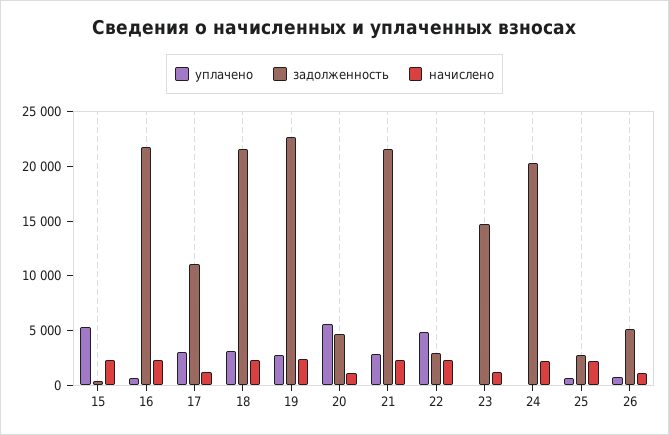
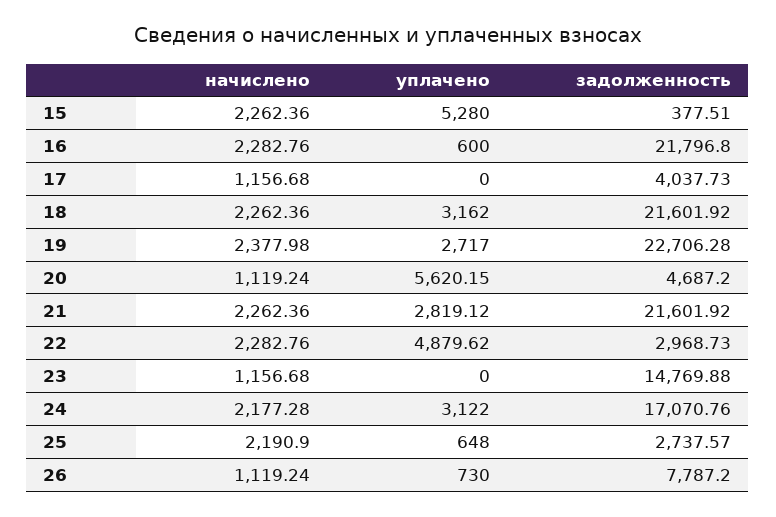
уплачено, 17: 3000 -> 0
задолженность, 17: 11000 -> 4037.73
уплачено, 24: 0 -> 3122
задолженность, 24: 20000 -> 17070.76
задолженность, 26: 5000 -> 7787.2

